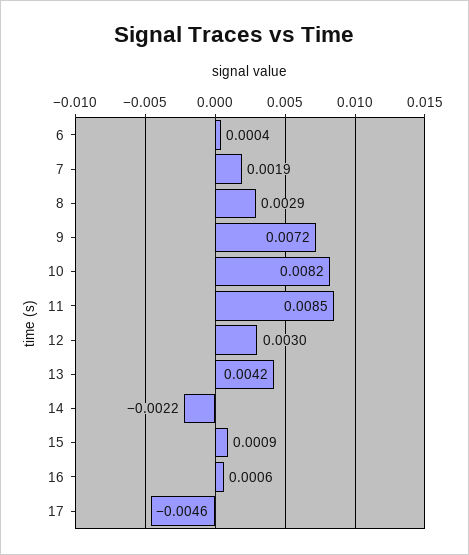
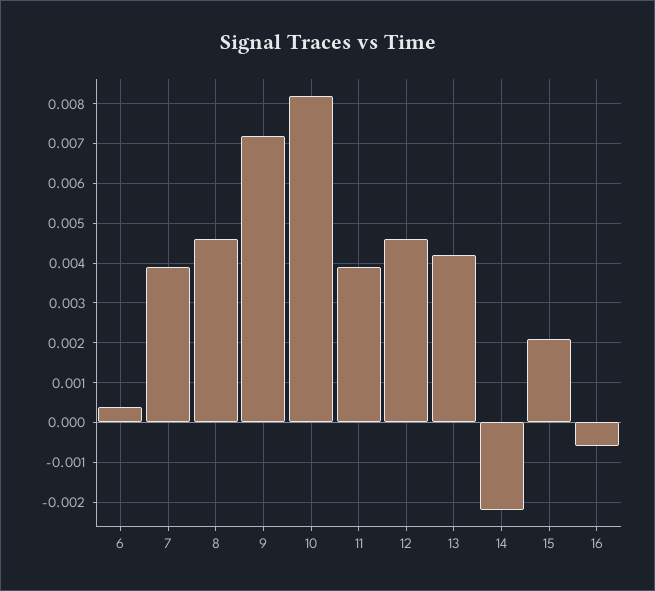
7: 0.0019 -> 0.004
8: 0.0029 -> 0.0045
11: 0.0085 -> 0.004
12: 0.003 -> 0.0045
15: 0.0009 -> 0.002
16: 0.0006 -> -0.0005
17: -0.0046 -> none

